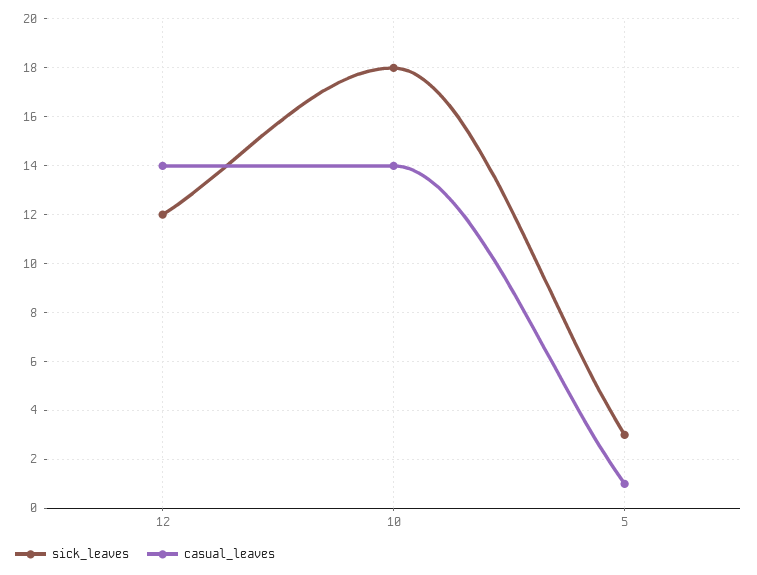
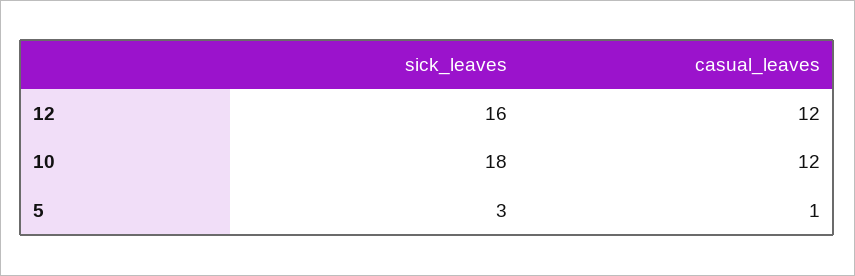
sick_leaves, 12: 12 -> 16
casual_leaves, 12: 14 -> 12
casual_leaves, 10: 14 -> 12

